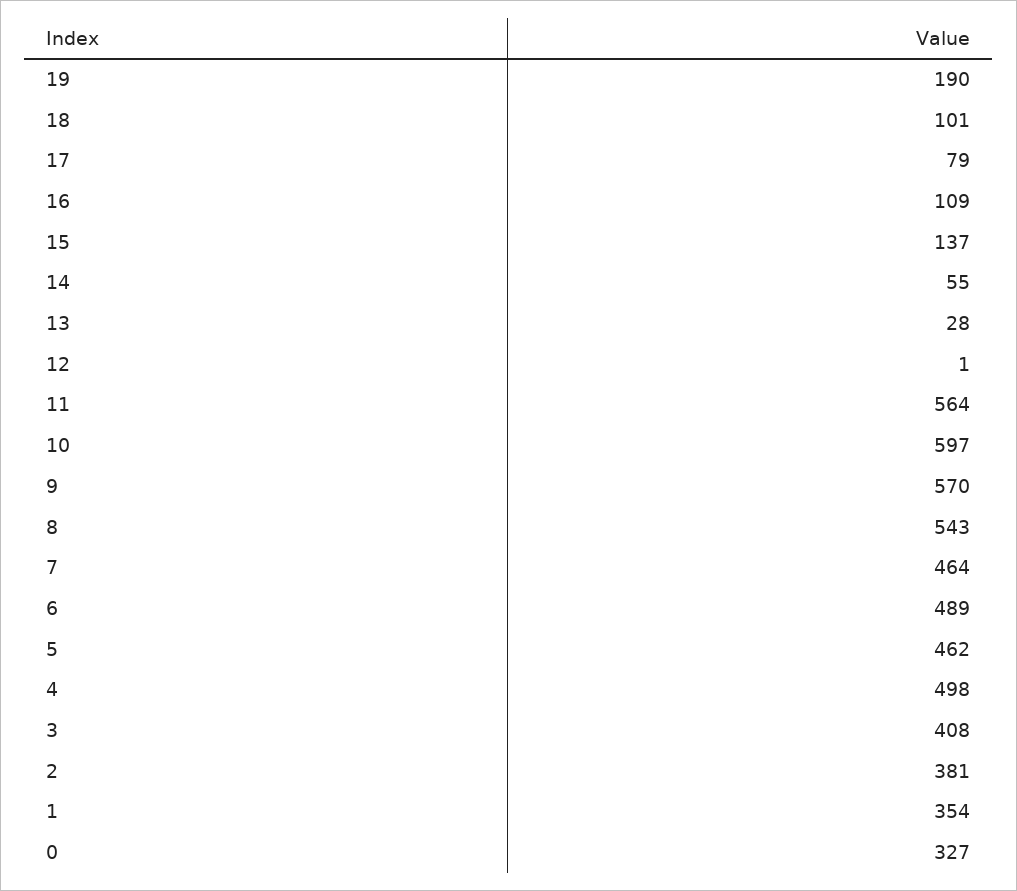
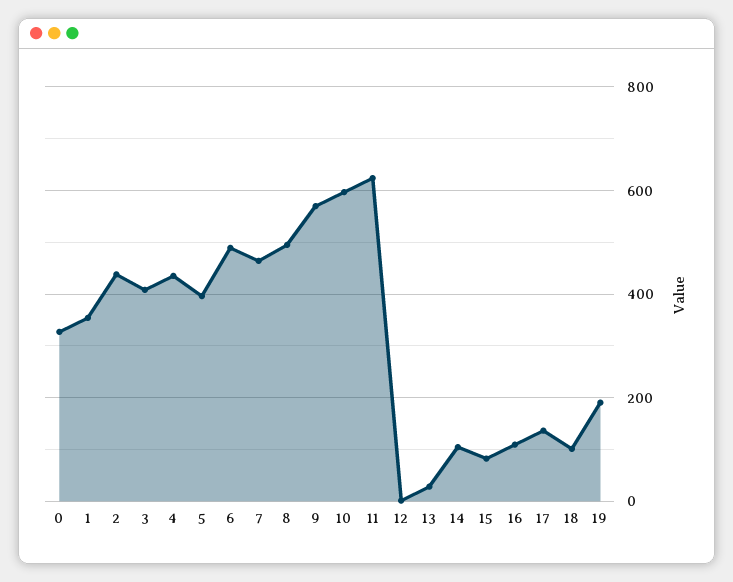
17: 79 -> 140
15: 137 -> 80
14: 55 -> 100
11: 564 -> 620
8: 543 -> 500
5: 462 -> 400
4: 498 -> 440
2: 381 -> 440

